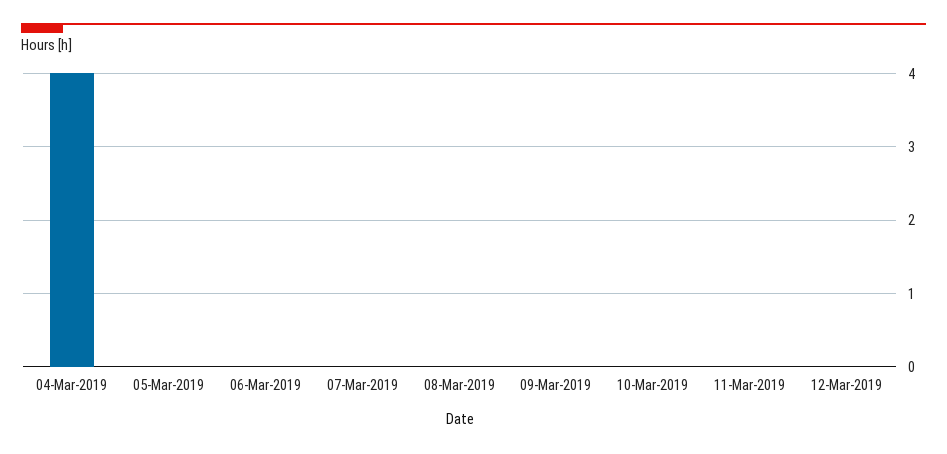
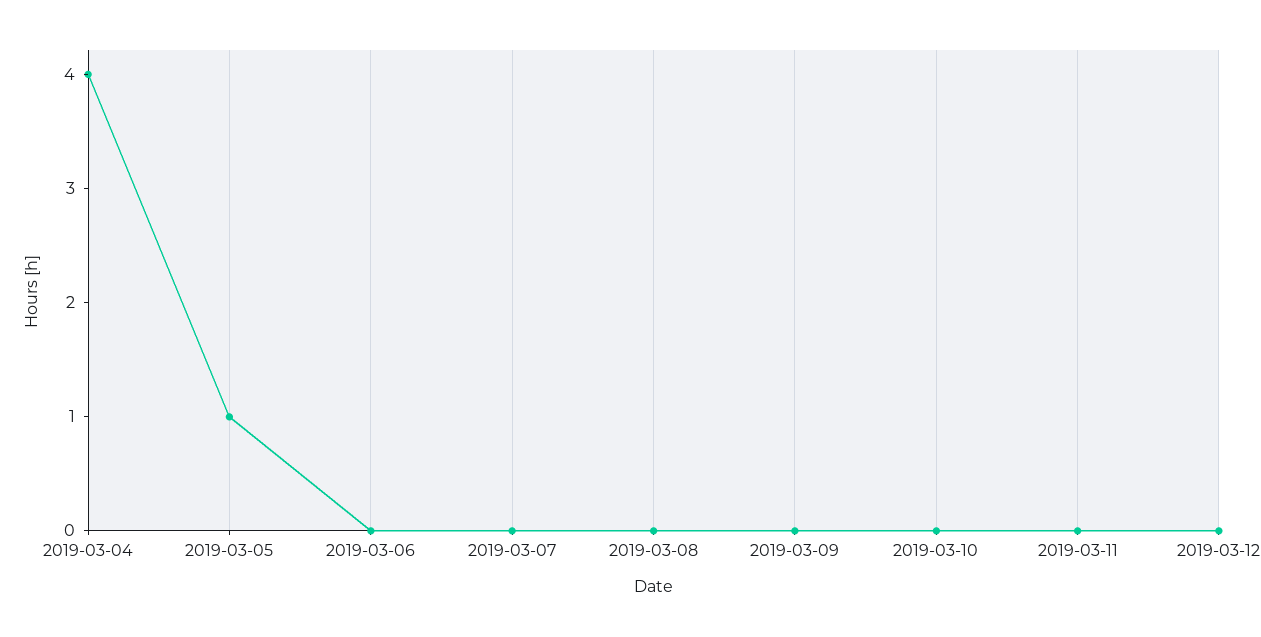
05-Mar-2019: 0 -> 1

